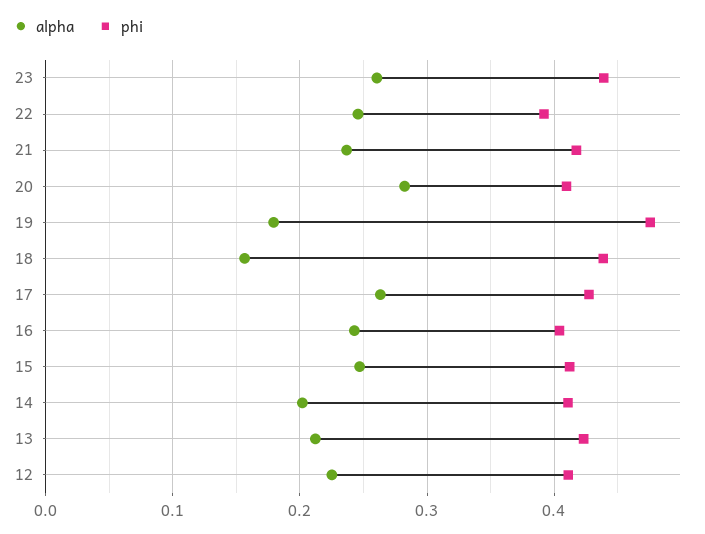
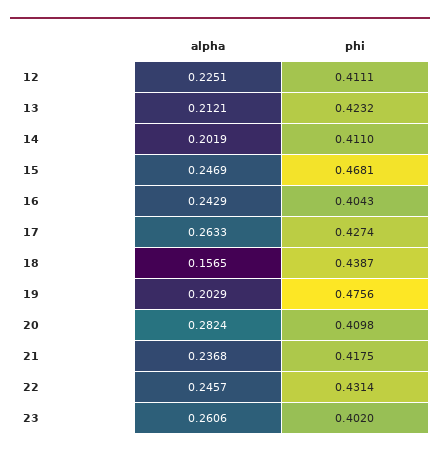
phi, 23: 0.44 -> 0.402
phi, 22: 0.39 -> 0.4314
alpha, 19: 0.18 -> 0.2029
phi, 15: 0.41 -> 0.4681

